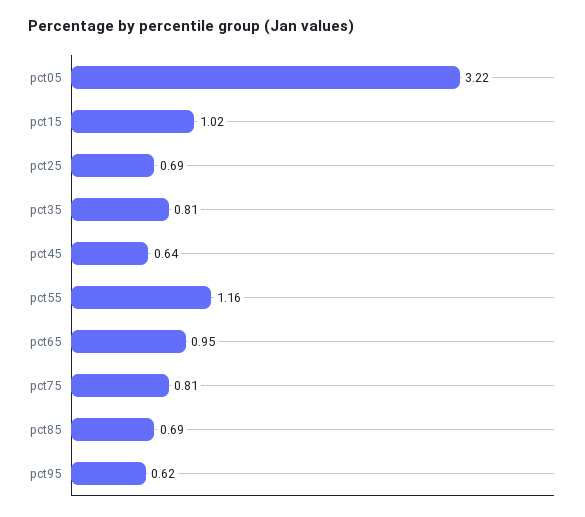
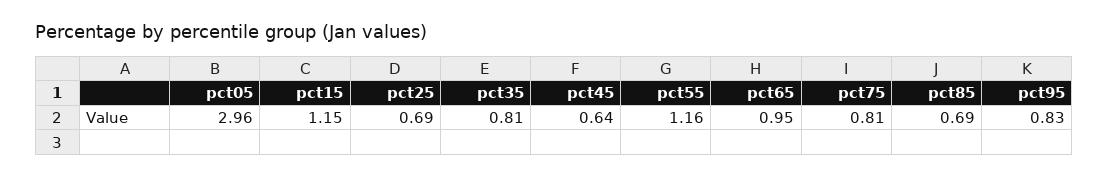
pct05: 3.22 -> 2.96
pct15: 1.02 -> 1.15
pct95: 0.62 -> 0.83

